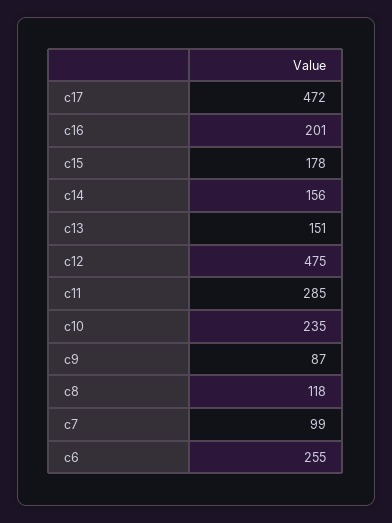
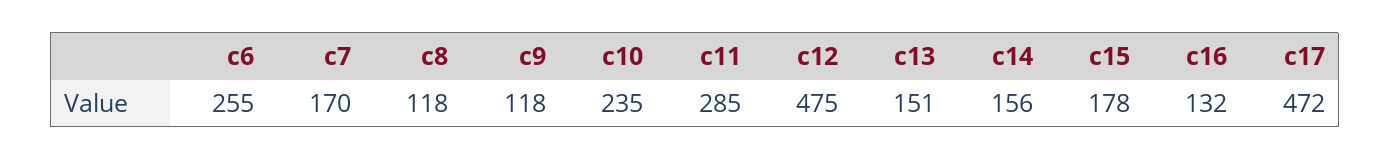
c16: 201 -> 132
c9: 87 -> 118
c7: 99 -> 170

